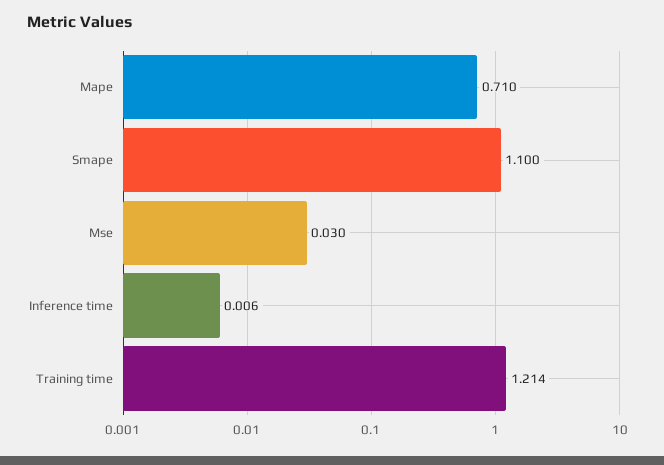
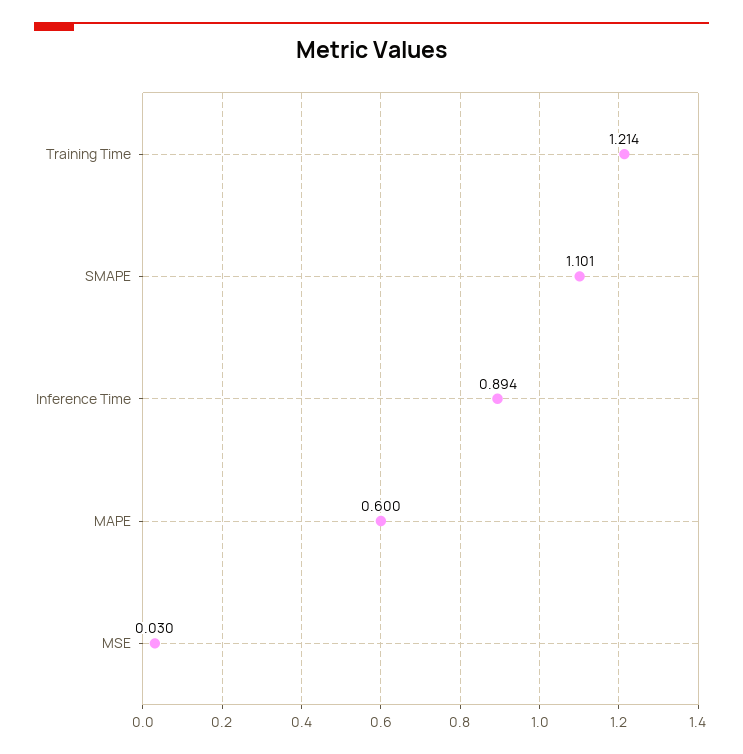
Mape: 0.71 -> 0.6
Smape: 1.1 -> 1.101
Inference time: 0.006 -> 0.894

